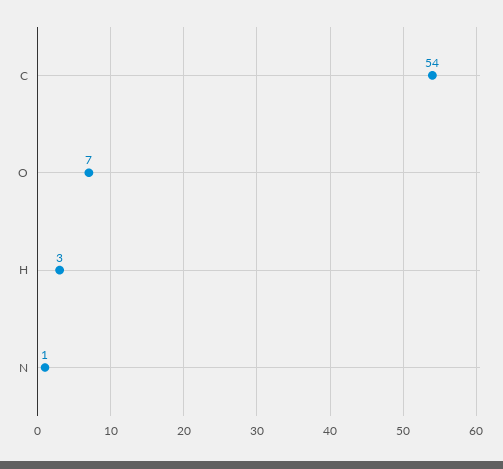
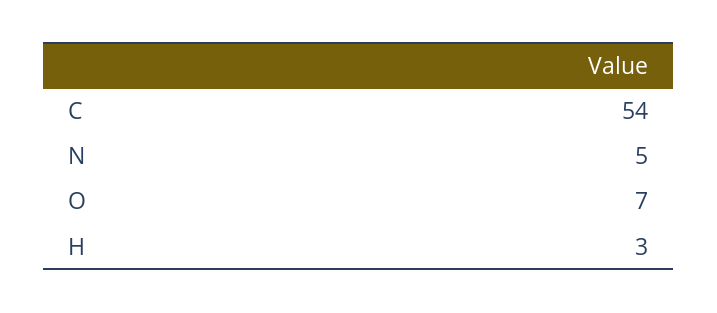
N: 1 -> 5

